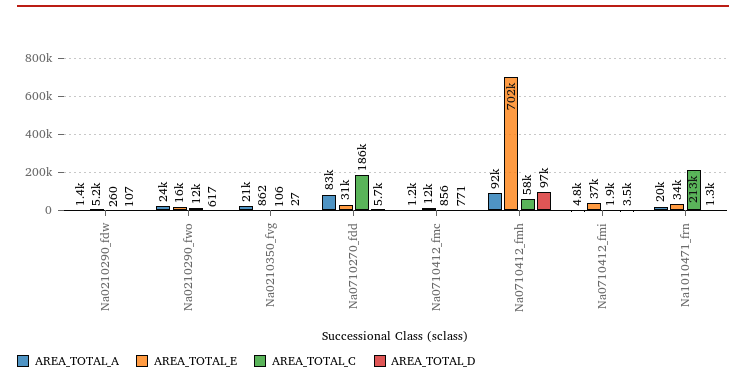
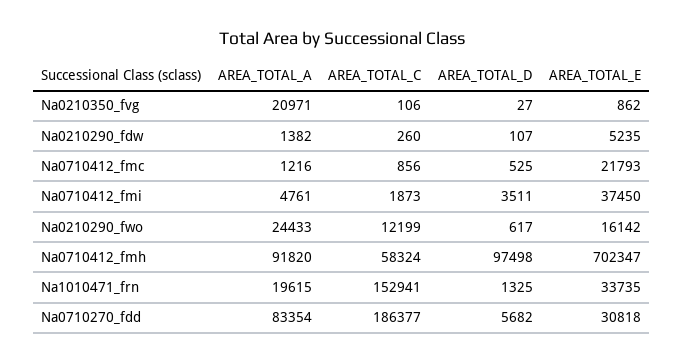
AREA_TOTAL_E, Na0710412_fmc: 12000 -> 21793
AREA_TOTAL_D, Na0710412_fmc: 771 -> 525
AREA_TOTAL_C, Na1010471_frn: 213000 -> 152941

